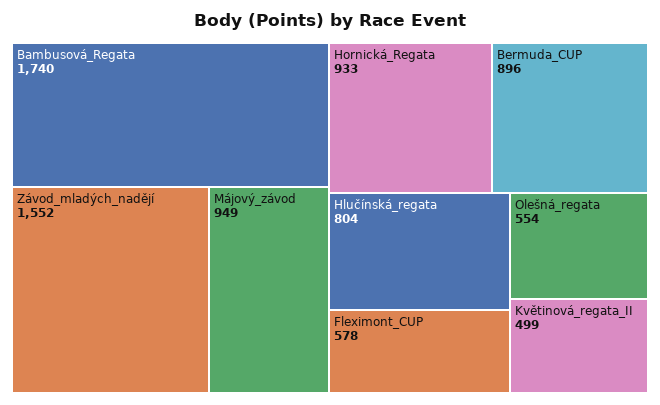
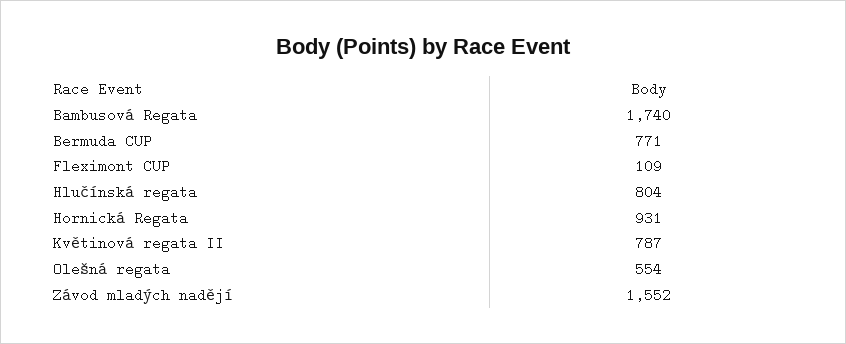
Májový_závod: 949 -> none
Hornická_Regata: 933 -> 931
Bermuda_CUP: 896 -> 771
Fleximont_CUP: 578 -> 109
Květinová_regata_II: 499 -> 787

